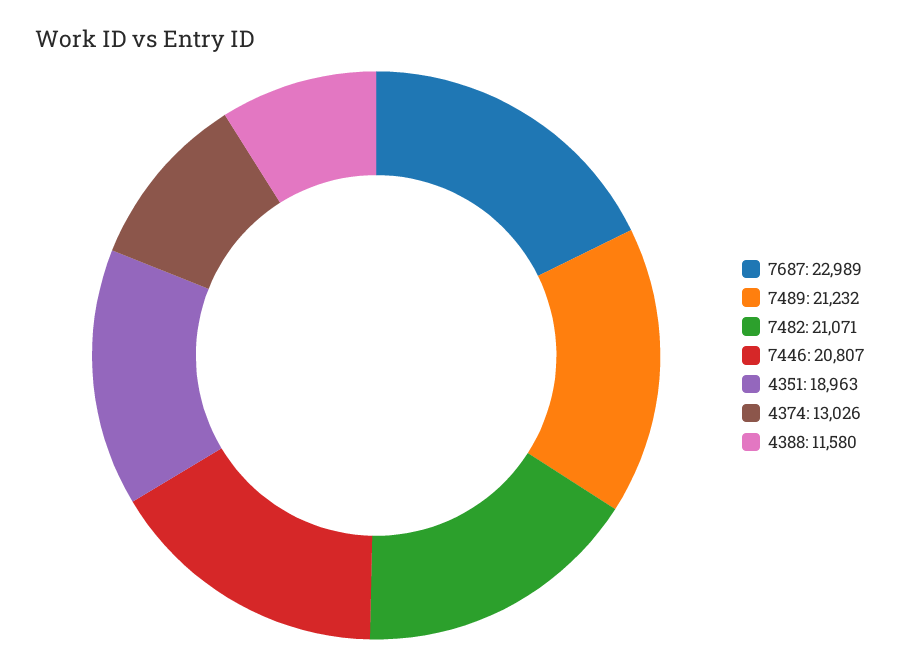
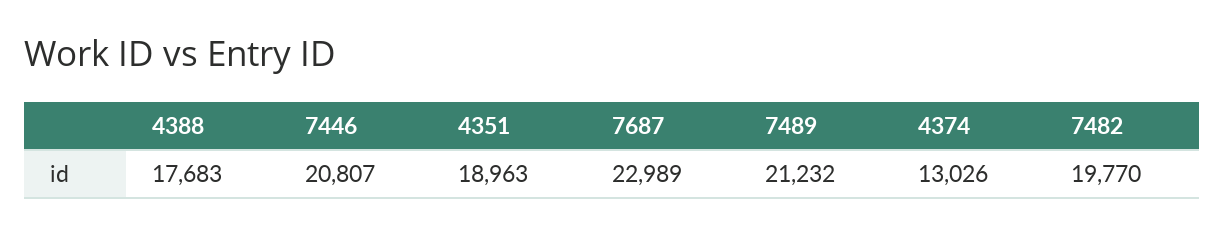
7482: 21071 -> 19770
4388: 11580 -> 17683

